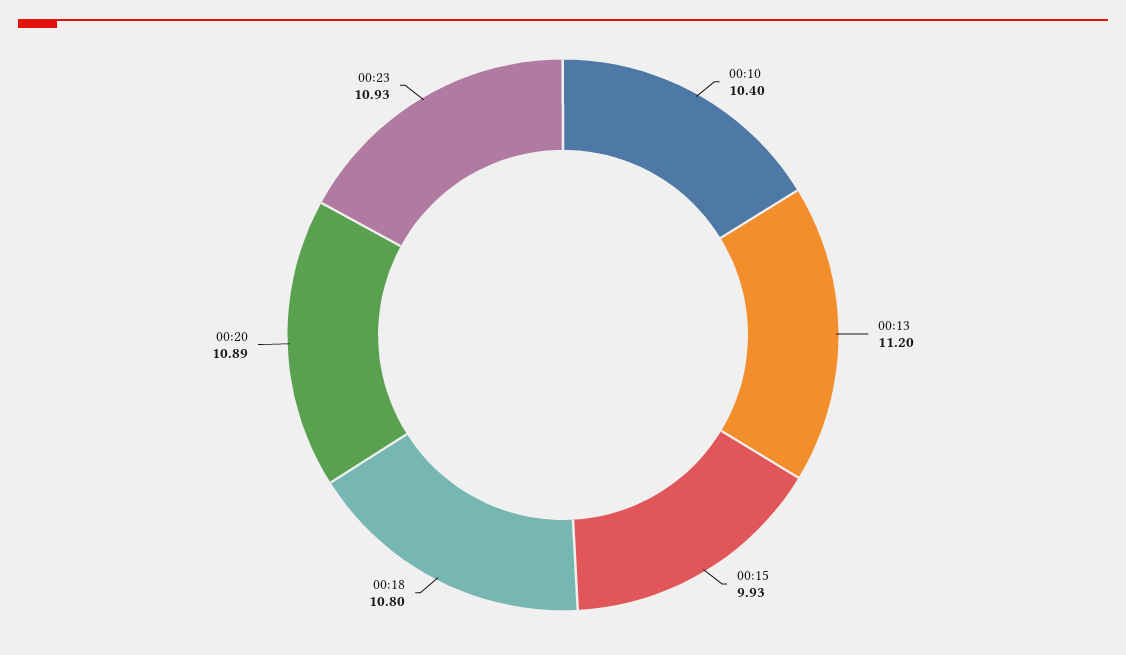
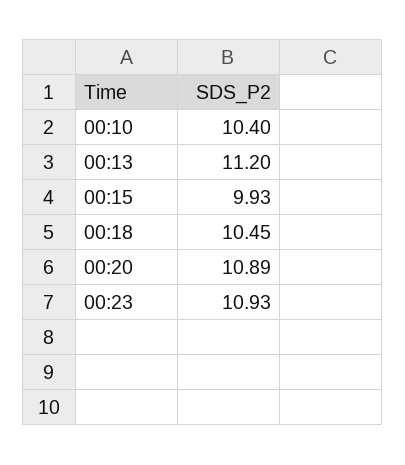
00:18: 10.8 -> 10.45

